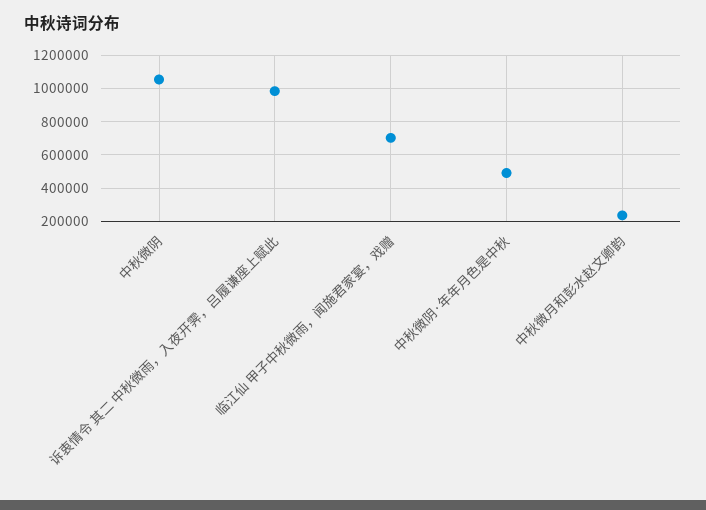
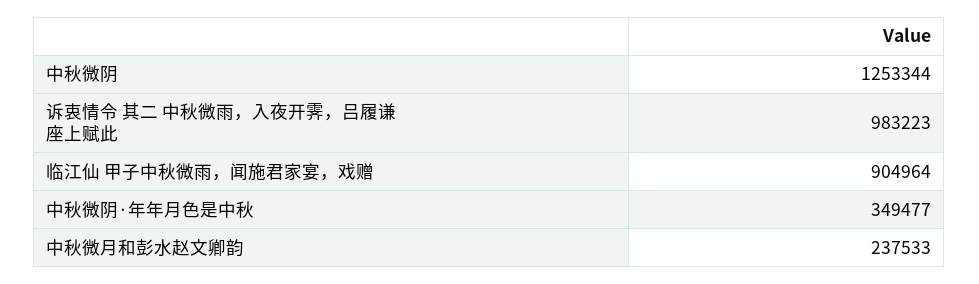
中秋微阴: 1050000 -> 1253344
临江仙 甲子中秋微雨，闻施君家宴，戏赠: 700000 -> 904964
中秋微阴·年年月色是中秋: 500000 -> 349477

